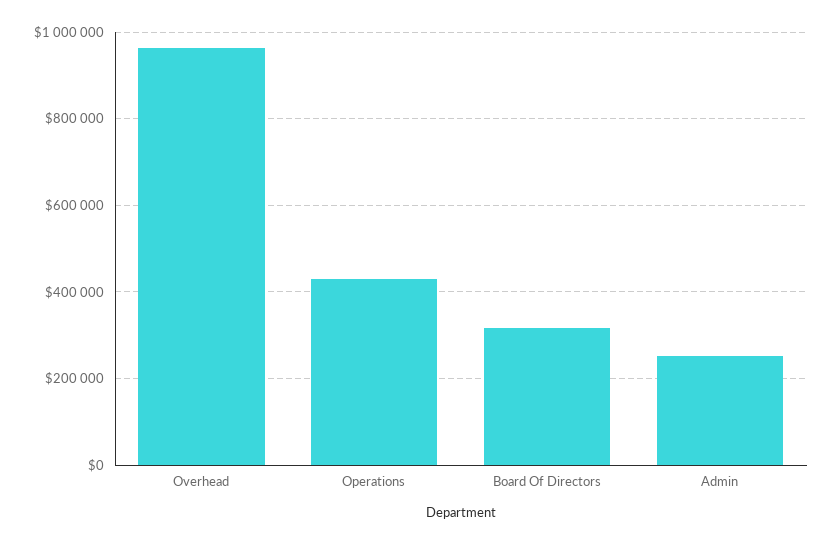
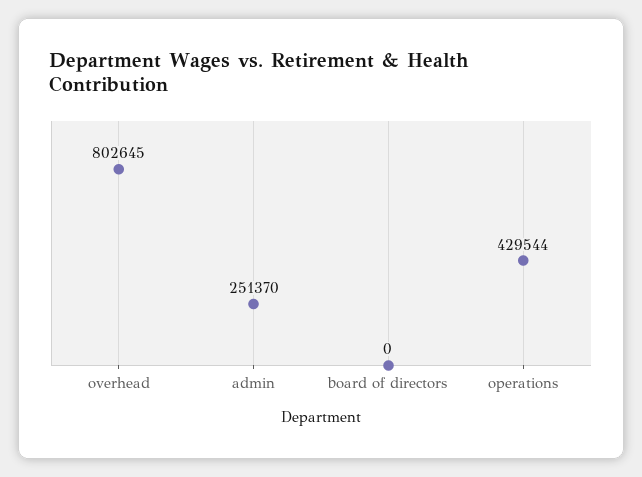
Overhead: 960000 -> 802645
Board Of Directors: 320000 -> 0

